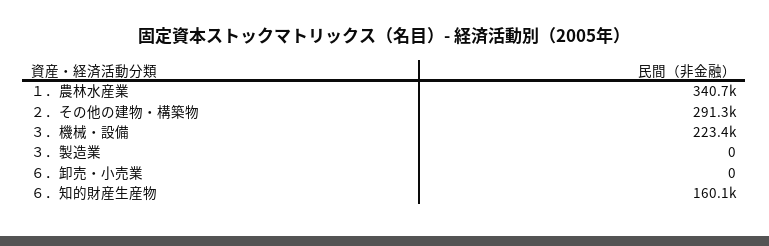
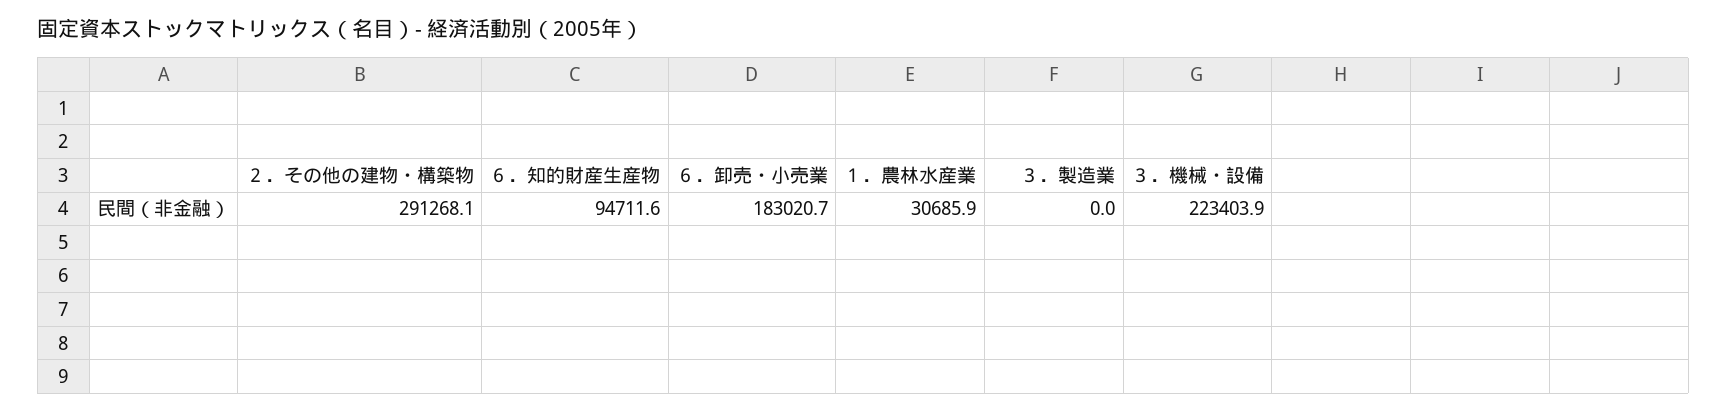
１．農林水産業: 340700 -> 30685.9
６．卸売・小売業: 0 -> 183020.7
６．知的財産生産物: 160100 -> 94711.6

